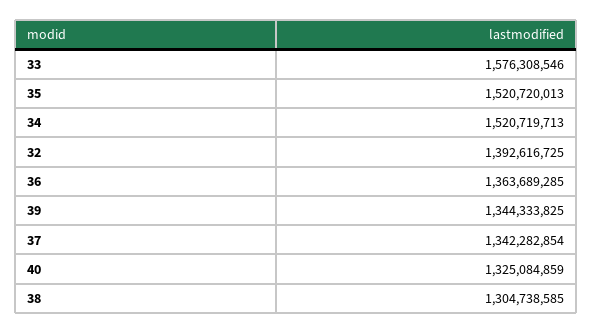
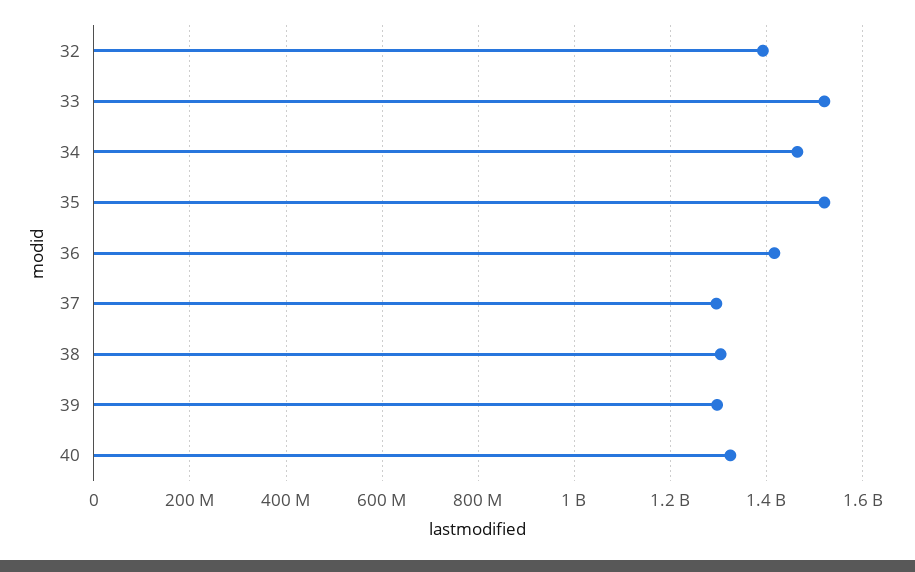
33: 1576308546 -> 1520000000
34: 1520719713 -> 1460000000
36: 1363689285 -> 1420000000
39: 1344333825 -> 1300000000
37: 1342282854 -> 1300000000

